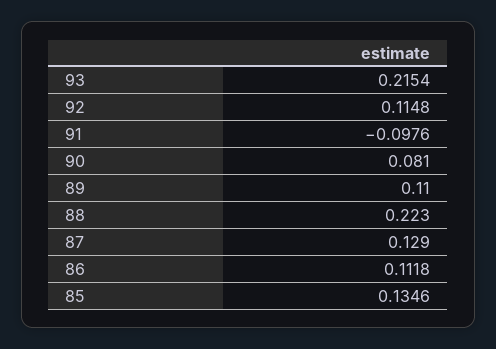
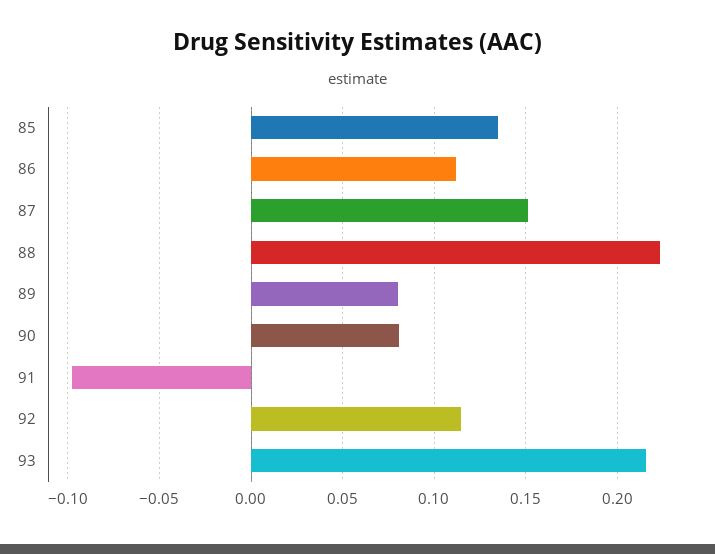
89: 0.11 -> 0.08
87: 0.129 -> 0.15

